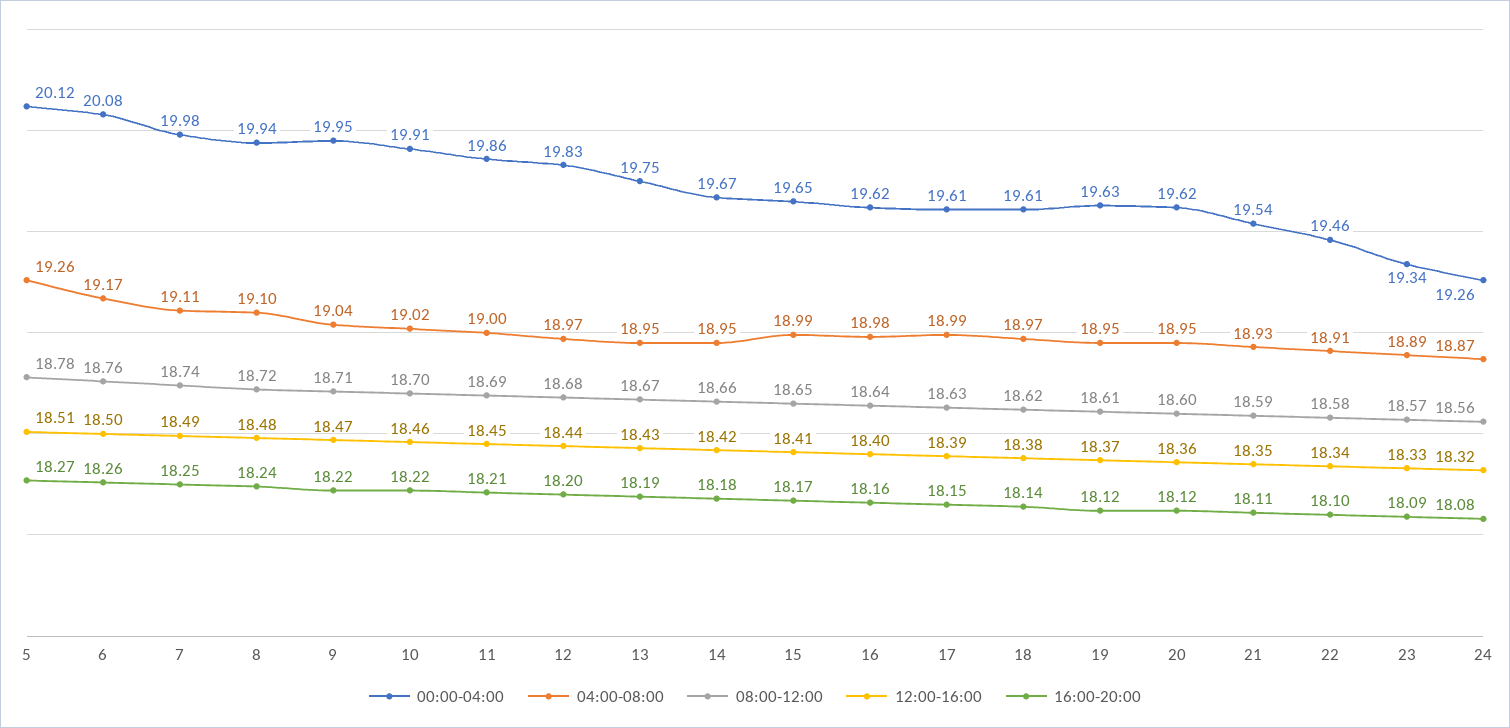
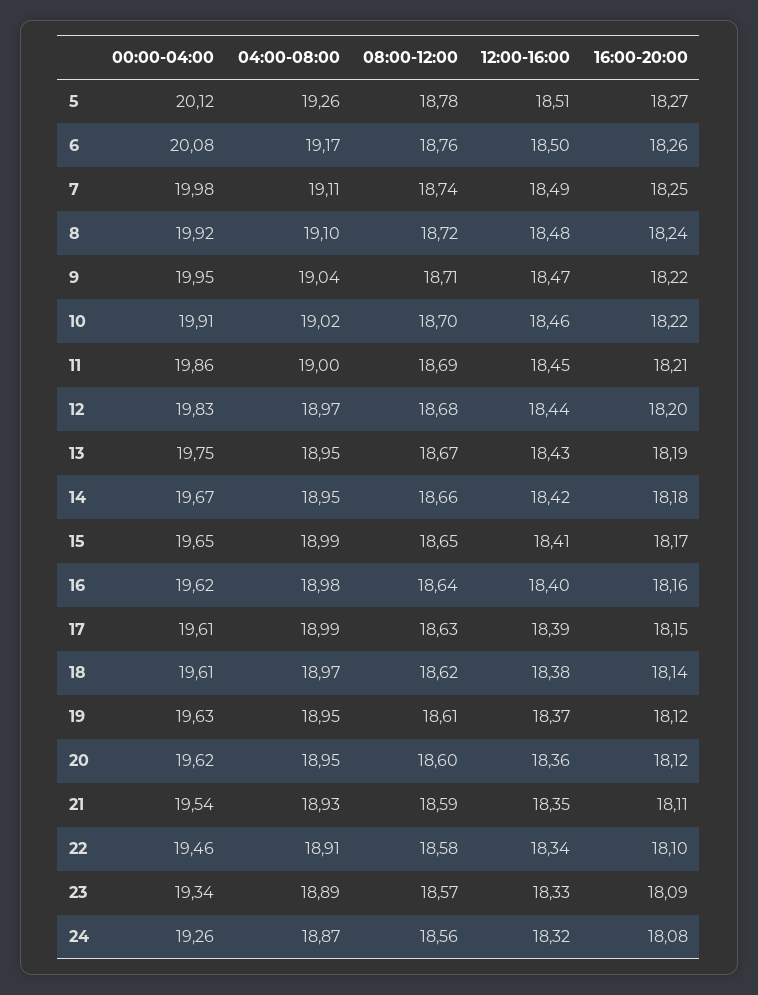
00:00-04:00, 8: 19.94 -> 19.92

